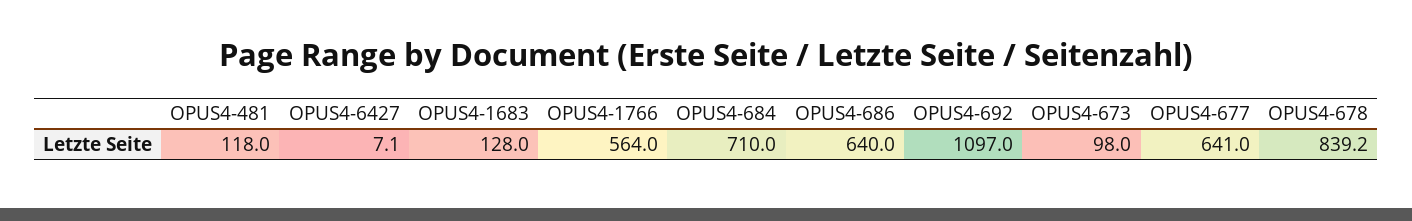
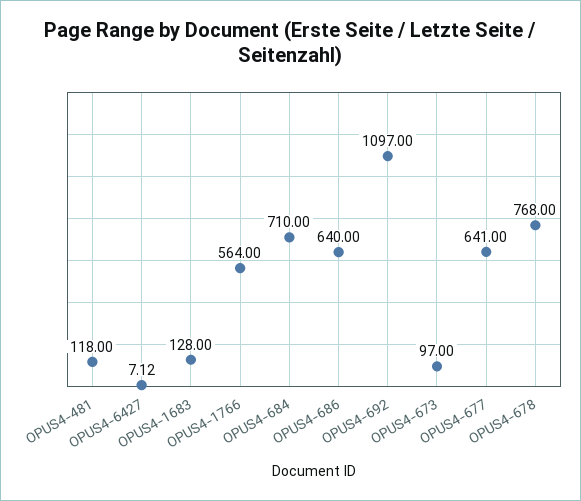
OPUS4-673: 98 -> 97
OPUS4-678: 839.2 -> 768

